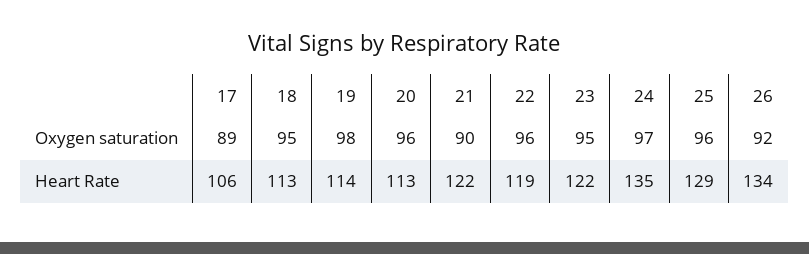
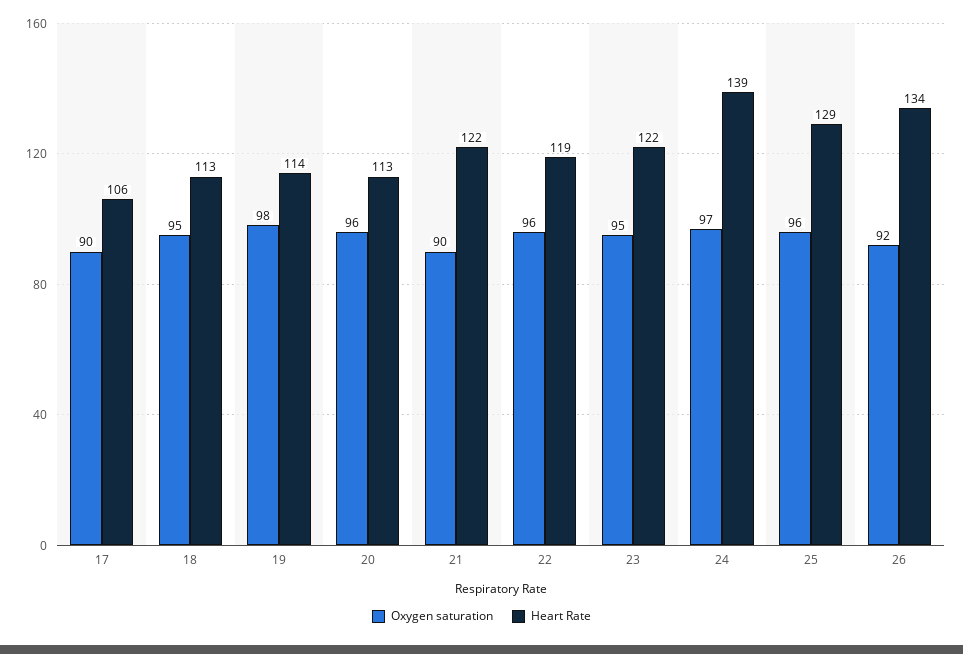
Oxygen saturation, 17: 89 -> 90
Heart Rate, 24: 135 -> 139

